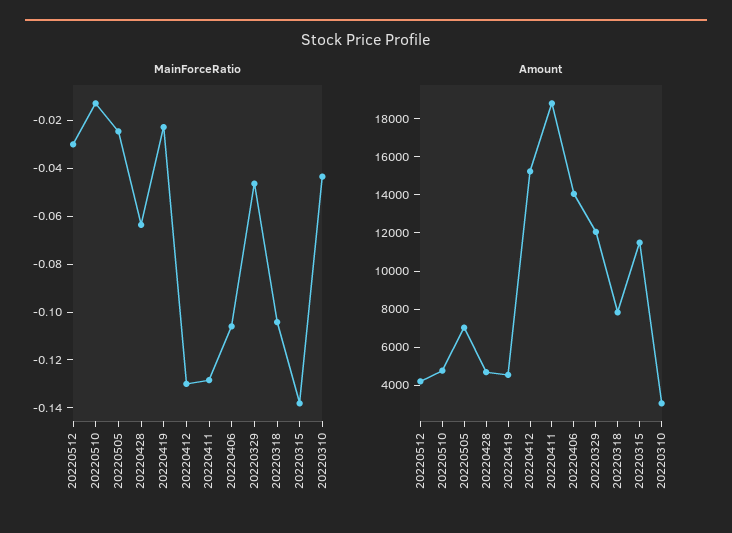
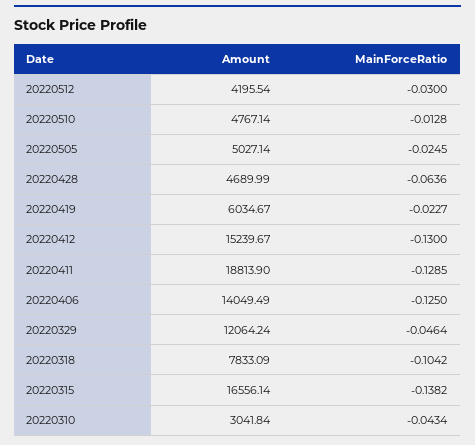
MainForceRatio, 20220406: -0.105 -> -0.125
Amount, 20220505: 7000 -> 5027.14
Amount, 20220419: 4500 -> 6034.67
Amount, 20220315: 11500 -> 16556.14

